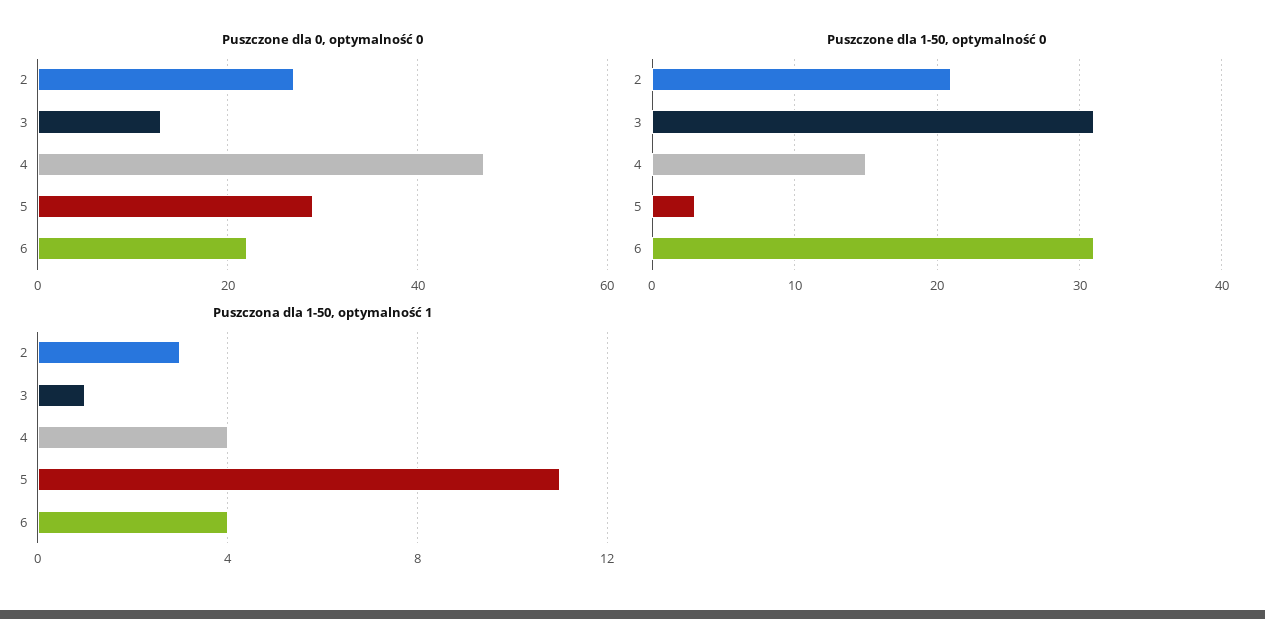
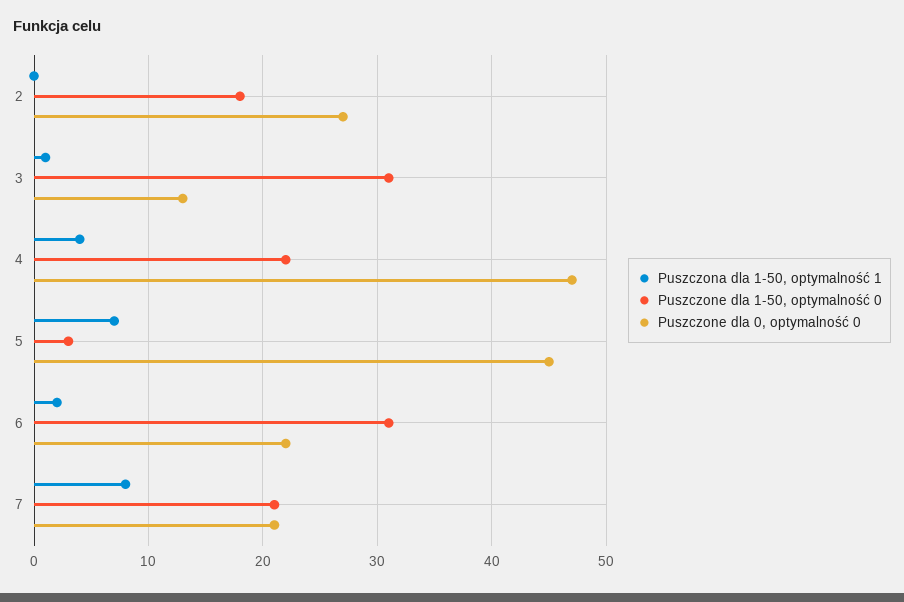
Puszczone dla 0, optymalność 0, 5: 30 -> 45
Puszczone dla 1-50, optymalność 0, 2: 21 -> 18
Puszczone dla 1-50, optymalność 0, 4: 15 -> 22
Puszczona dla 1-50, optymalność 1, 2: 3 -> 0
Puszczona dla 1-50, optymalność 1, 5: 11 -> 7
Puszczona dla 1-50, optymalność 1, 6: 4 -> 2
Puszczona dla 1-50, optymalność 1, 7: none -> 8
Puszczone dla 1-50, optymalność 0, 7: none -> 21
Puszczone dla 0, optymalność 0, 7: none -> 21

